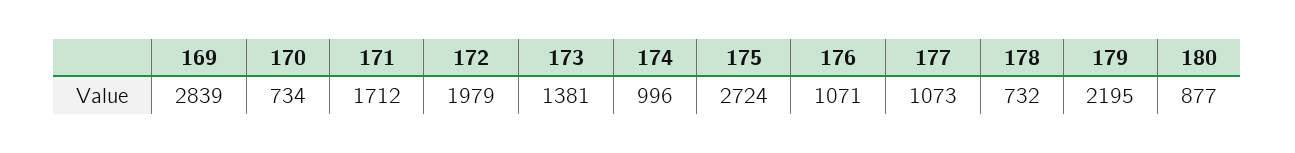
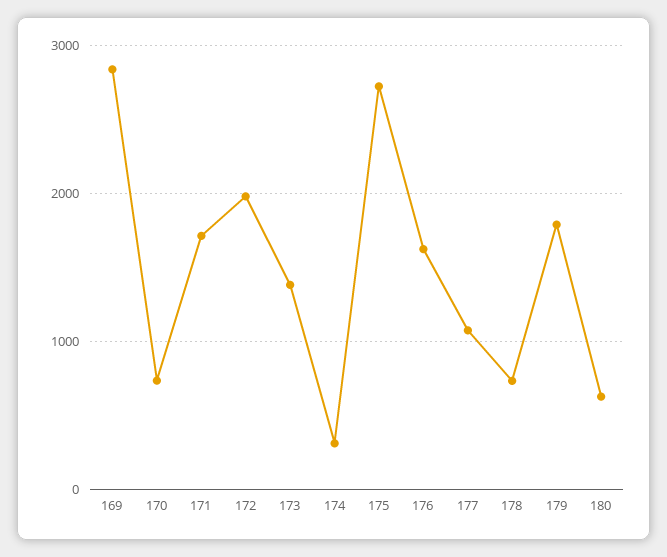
174: 996 -> 300
176: 1071 -> 1600
179: 2195 -> 1800
180: 877 -> 600

